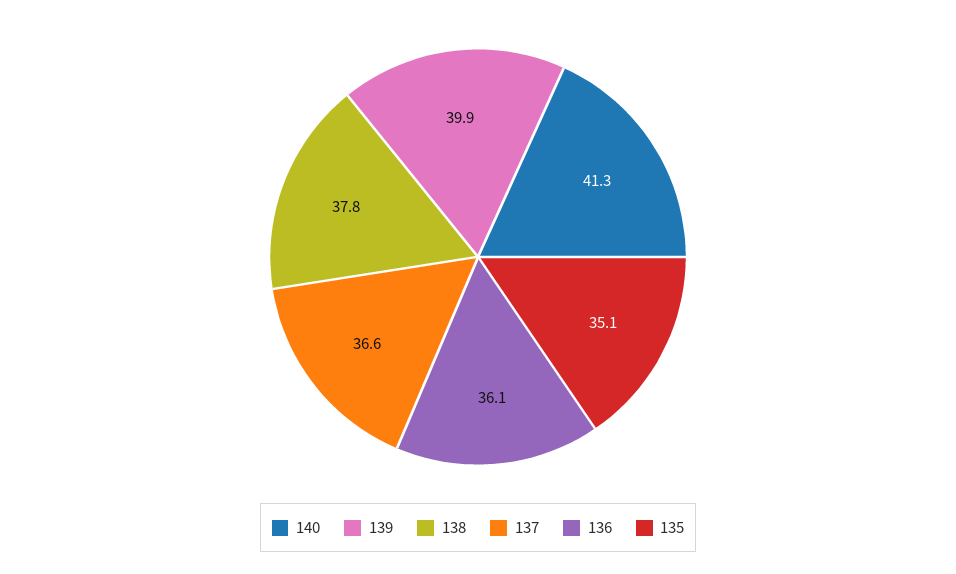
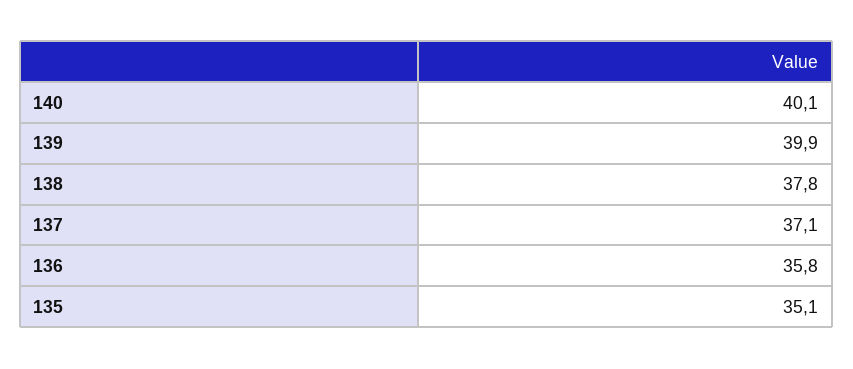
140: 41.3 -> 40.1
137: 36.6 -> 37.1
136: 36.1 -> 35.8

